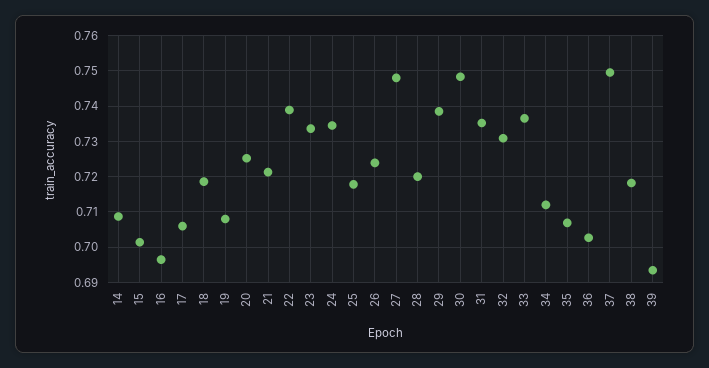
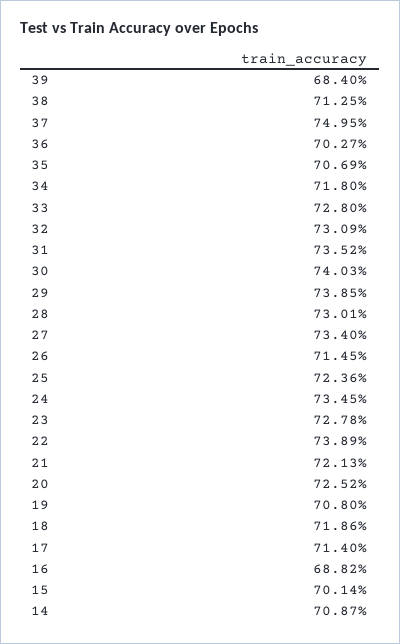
16: 0.696 -> 0.6882
17: 0.706 -> 0.714
23: 0.734 -> 0.7278
25: 0.718 -> 0.7236
26: 0.724 -> 0.7145
27: 0.748 -> 0.734
28: 0.72 -> 0.7301
30: 0.748 -> 0.7403
33: 0.736 -> 0.728
34: 0.712 -> 0.718
38: 0.718 -> 0.7125
39: 0.694 -> 0.684

